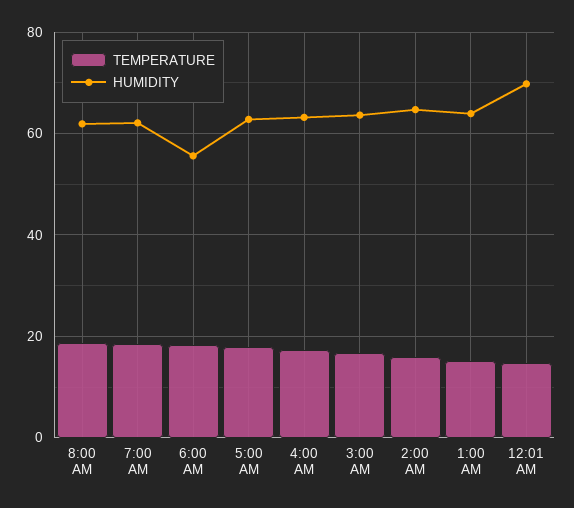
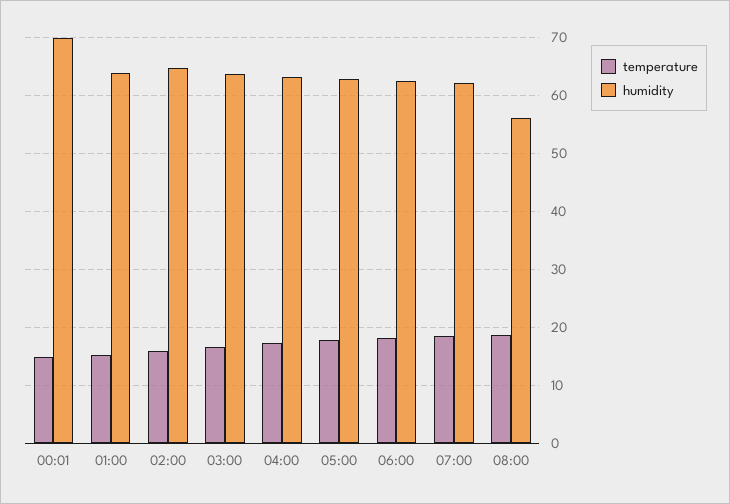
HUMIDITY, 8:00 AM: 62 -> 56
HUMIDITY, 6:00 AM: 56 -> 62

